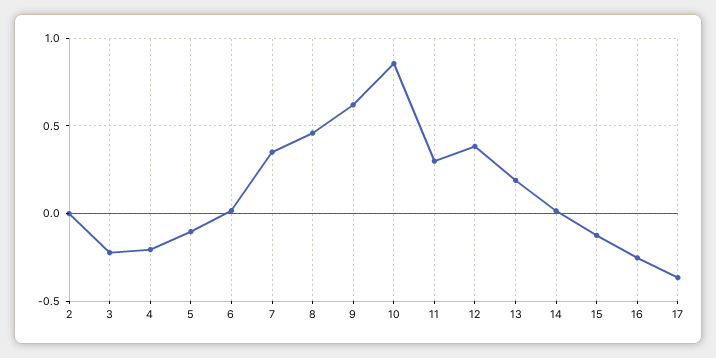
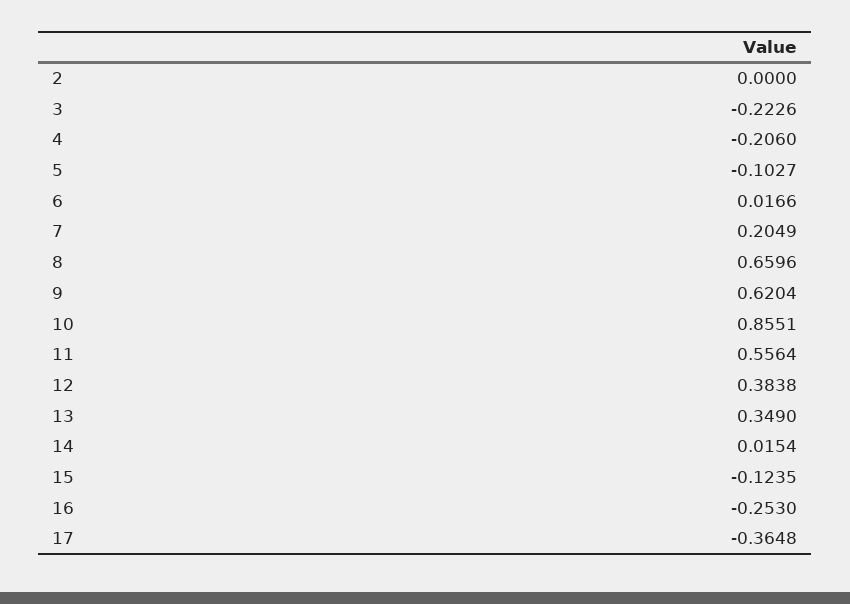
7: 0.35 -> 0.2049
8: 0.45 -> 0.6596
11: 0.3 -> 0.5564
13: 0.2 -> 0.349

